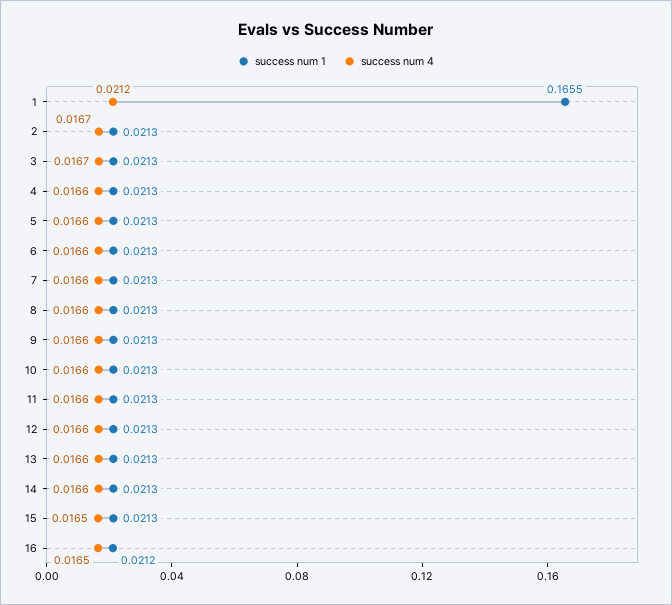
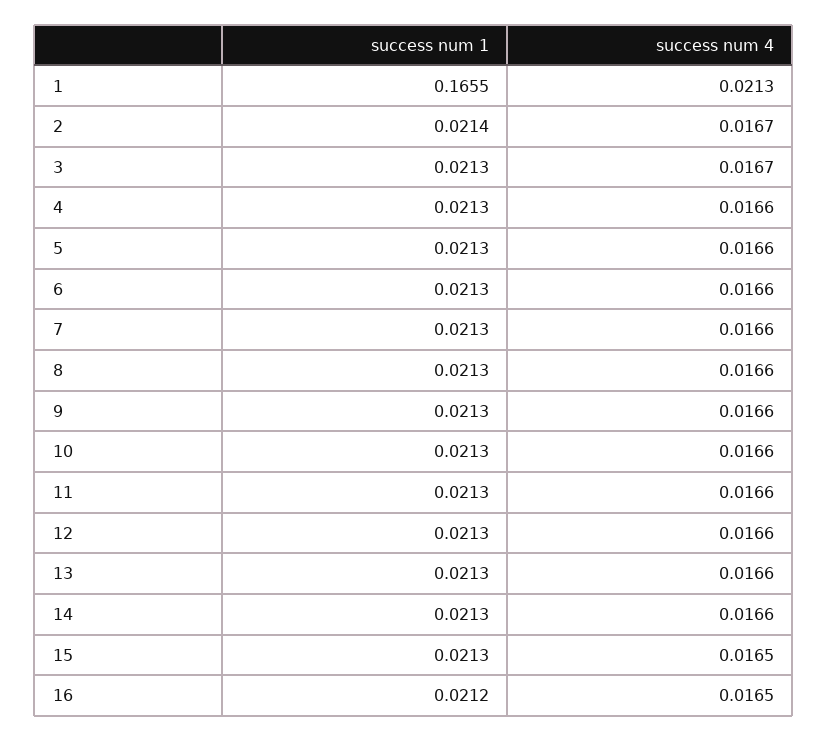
success num 4, 1: 0.0212 -> 0.0213
success num 1, 2: 0.0213 -> 0.0214

